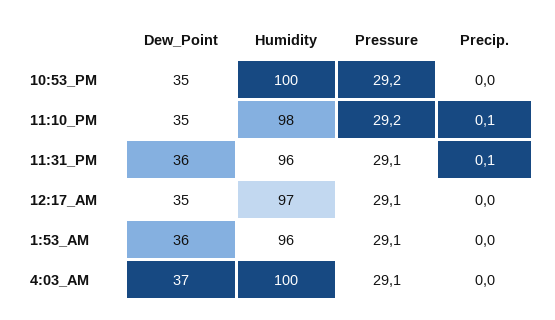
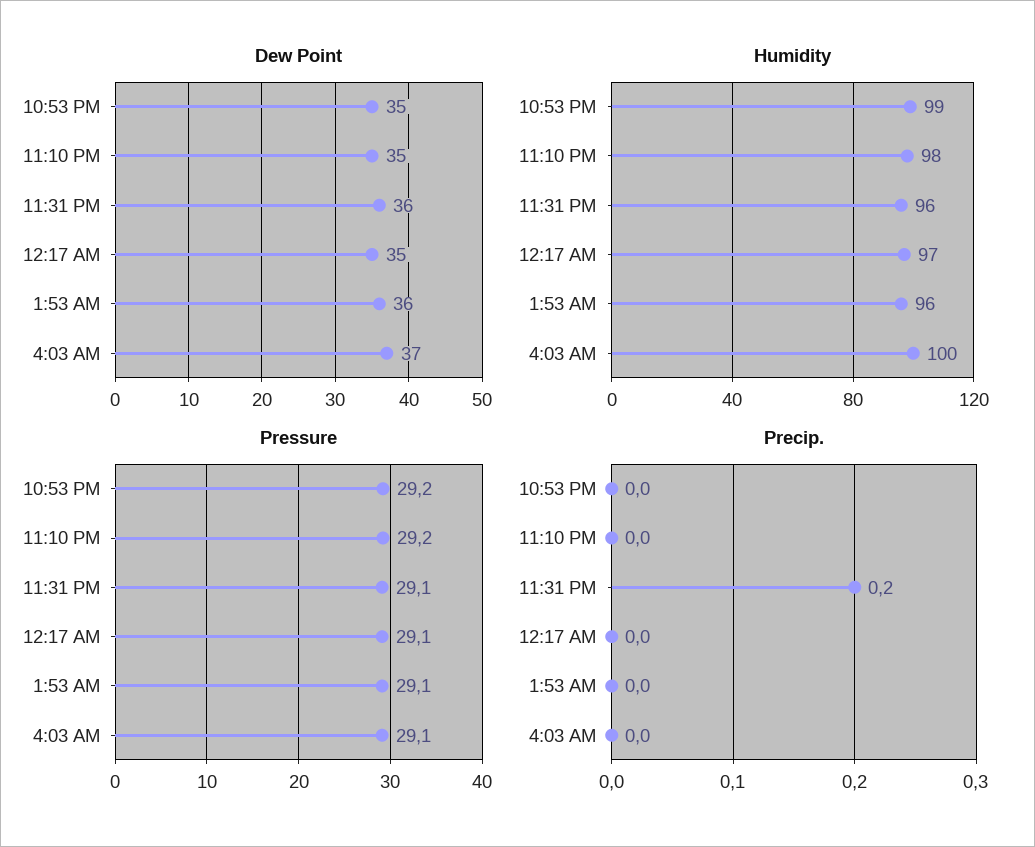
Humidity, 10:53_PM: 100 -> 99
Precip., 11:10_PM: 0.1 -> 0
Precip., 11:31_PM: 0.1 -> 0.2

